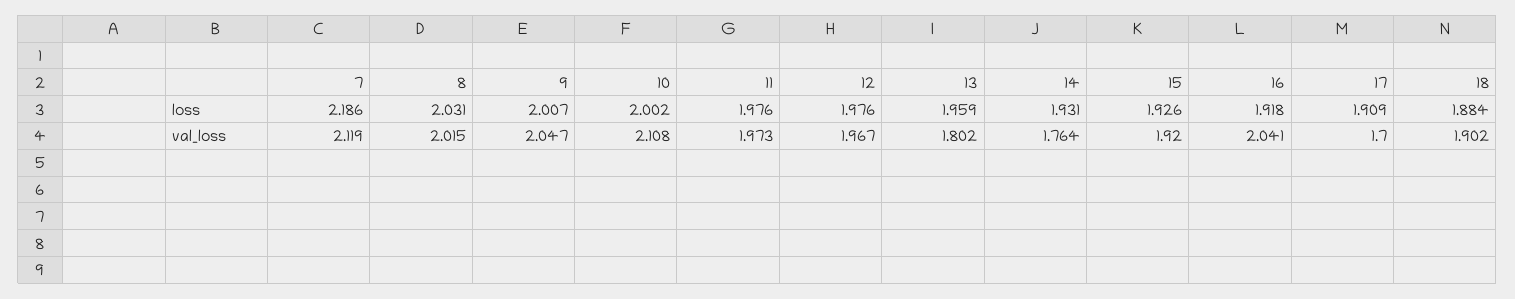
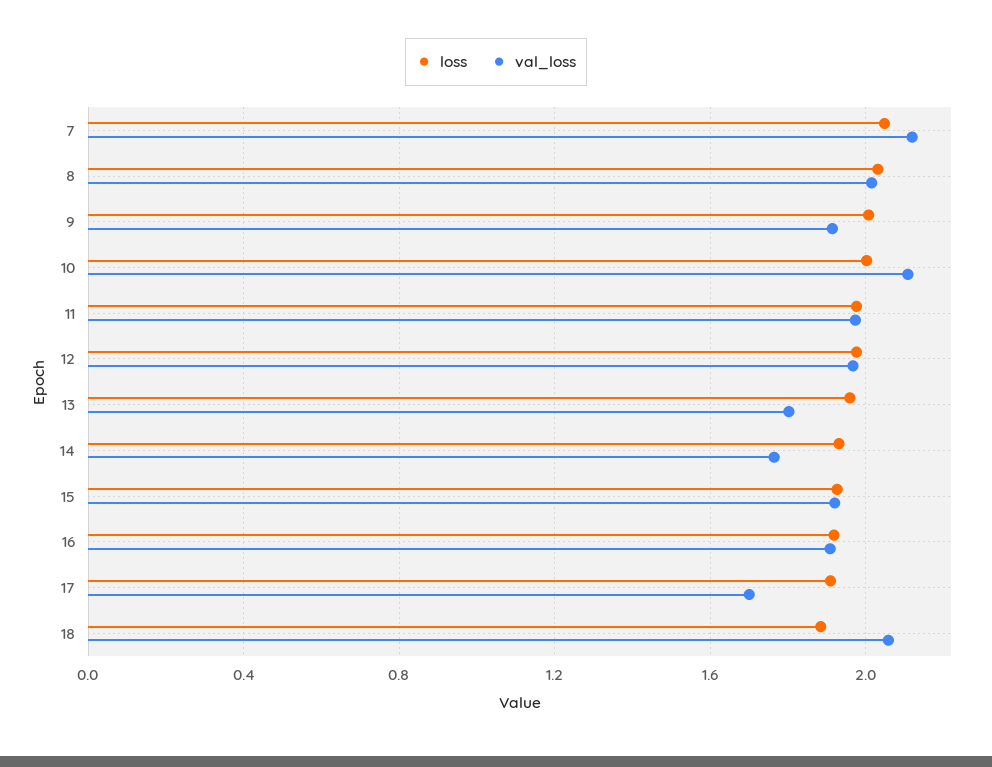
loss, 7: 2.186 -> 2.05
val_loss, 9: 2.047 -> 1.9
val_loss, 16: 2.041 -> 1.9
val_loss, 18: 1.902 -> 2.05

